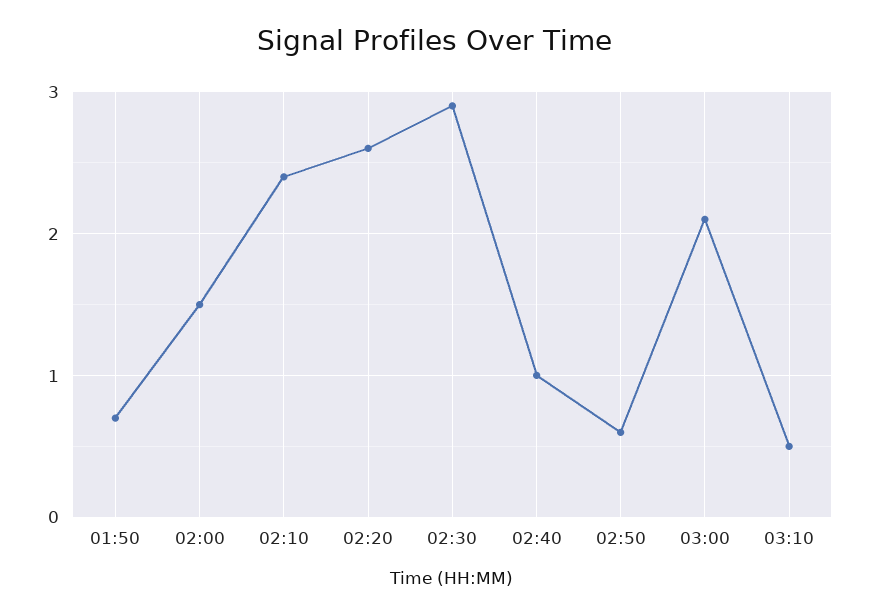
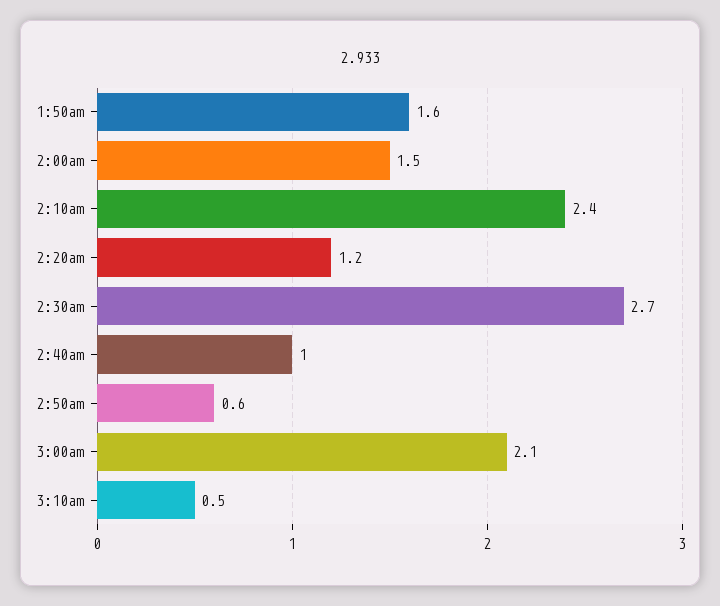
01:50: 0.7 -> 1.6
02:20: 2.6 -> 1.2
02:30: 2.9 -> 2.7

